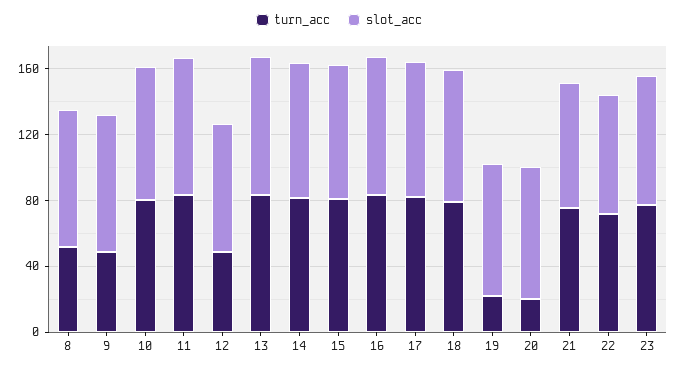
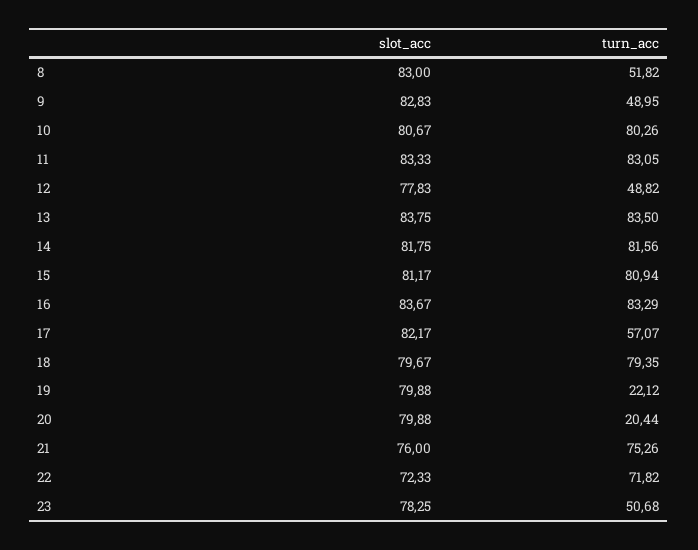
turn_acc, 17: 80 -> 57.07
turn_acc, 23: 80 -> 50.68

